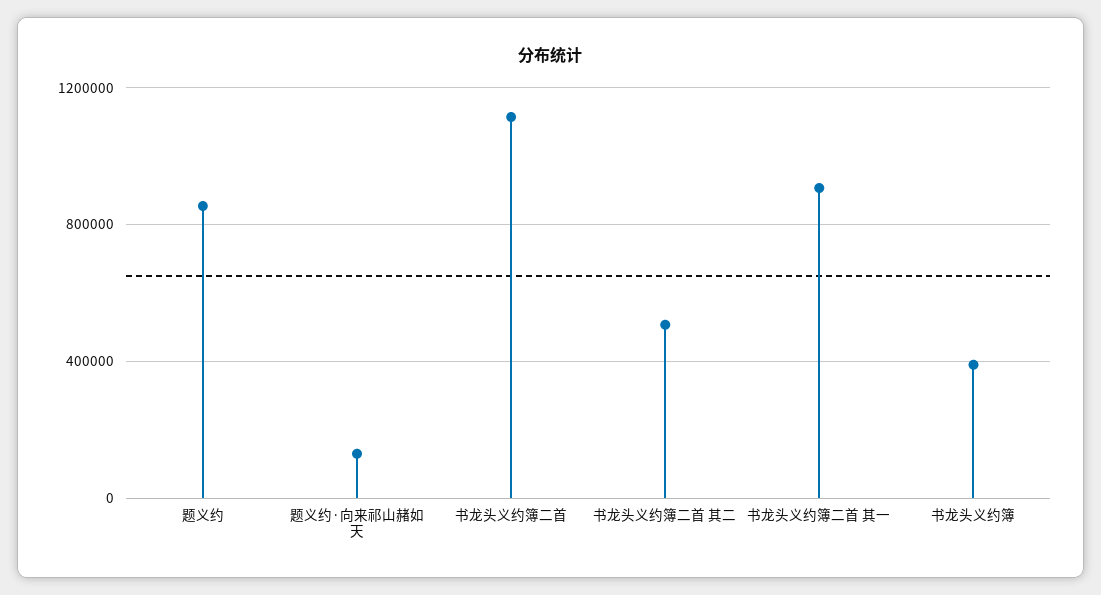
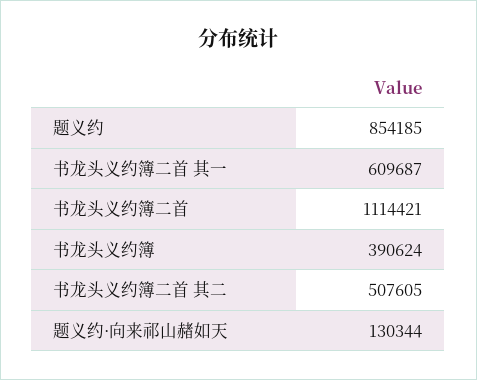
书龙头义约簿二首 其一: 900000 -> 609687

